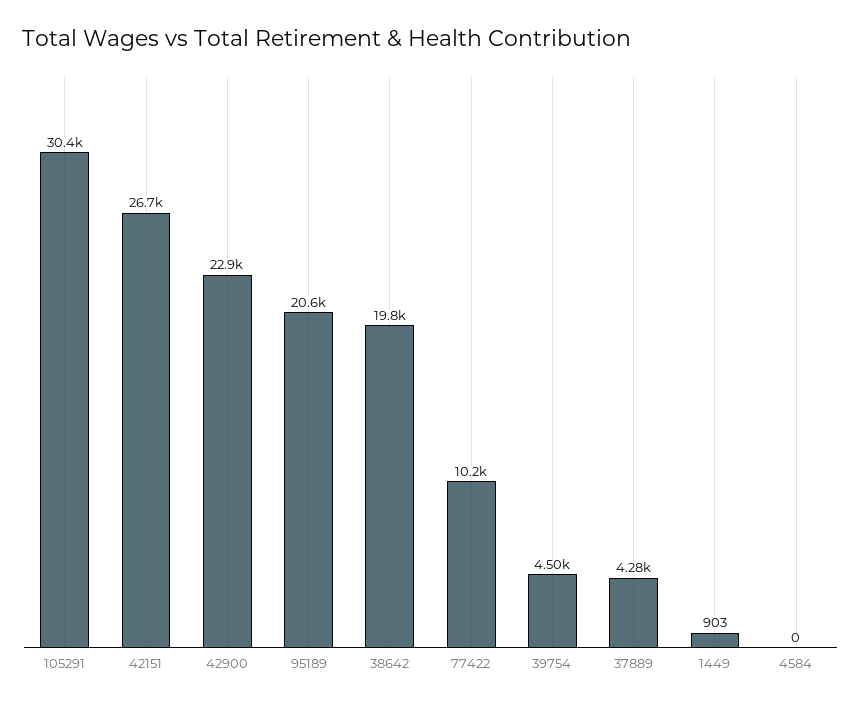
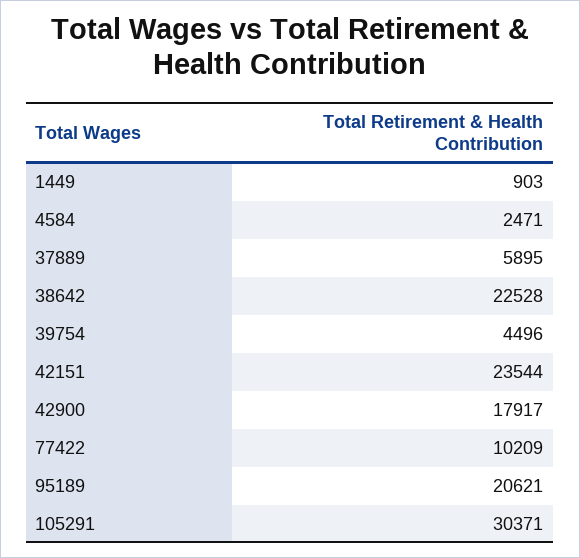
42151: 26700 -> 23544
42900: 22900 -> 17917
38642: 19800 -> 22528
37889: 4280 -> 5895
4584: 0 -> 2471

